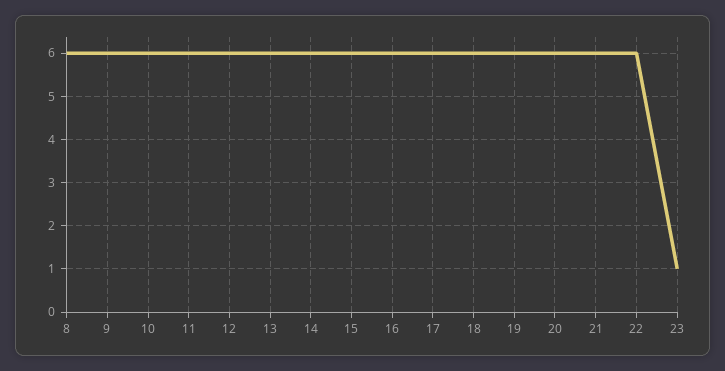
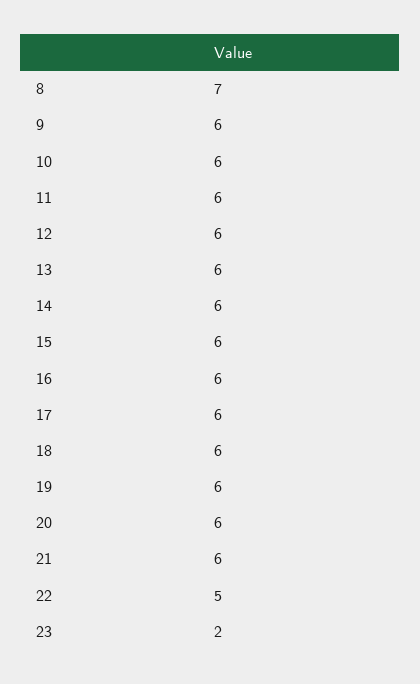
8: 6 -> 7
22: 6 -> 5
23: 1 -> 2

